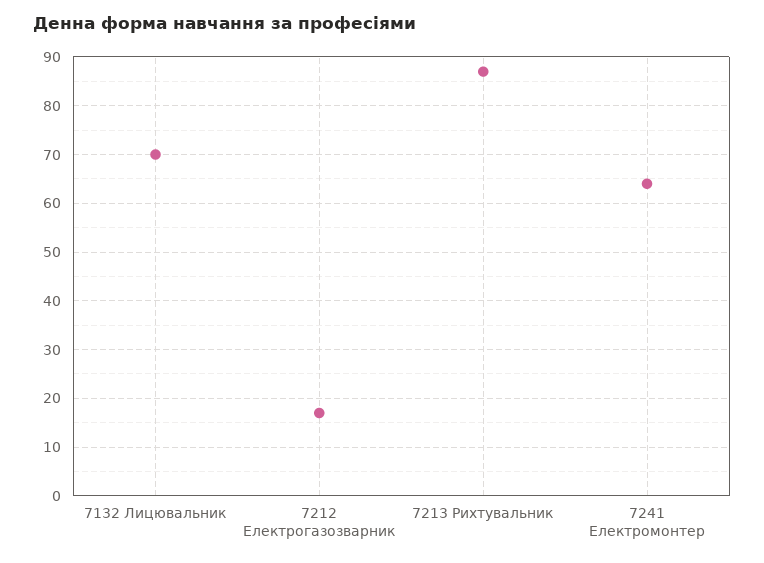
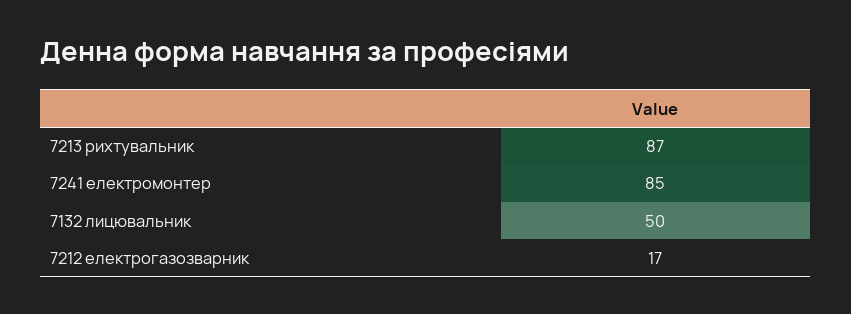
7132 Лицювальник: 70 -> 50
7241 Електромонтер: 65 -> 85

